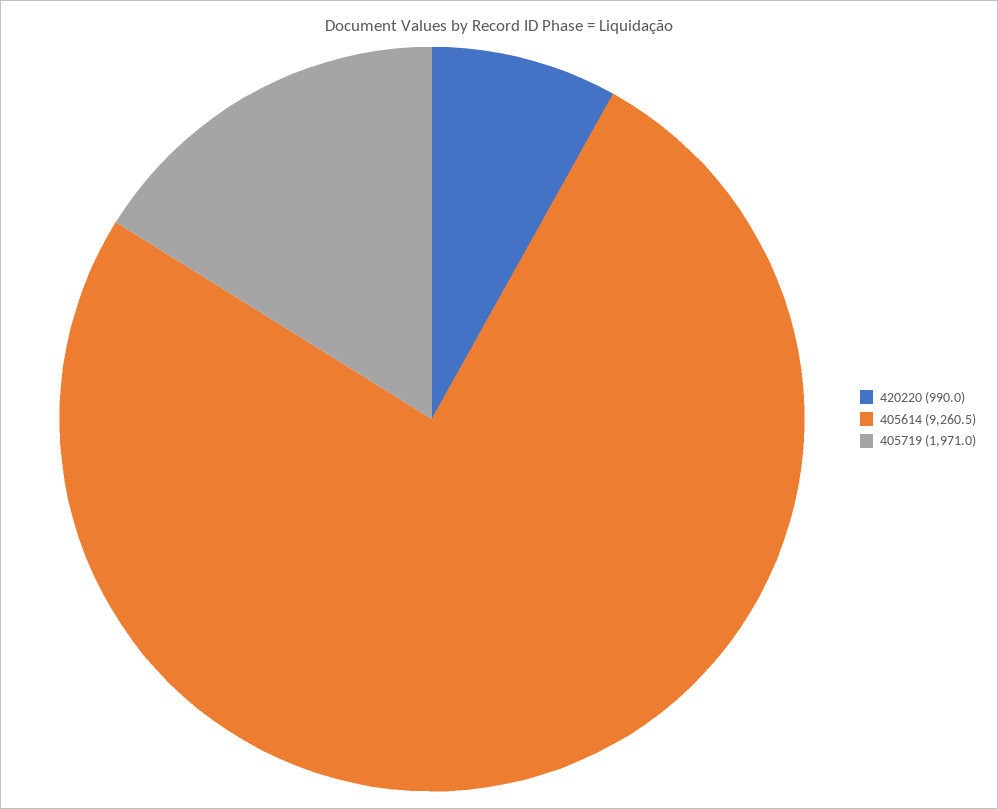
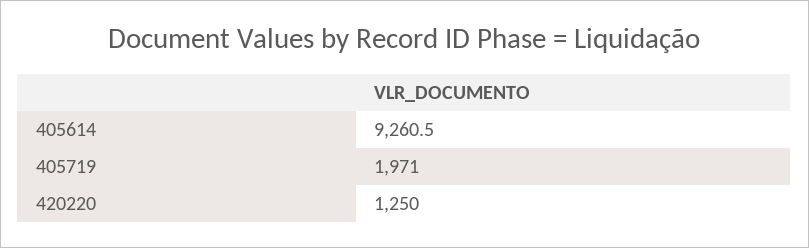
420220: 990 -> 1250

